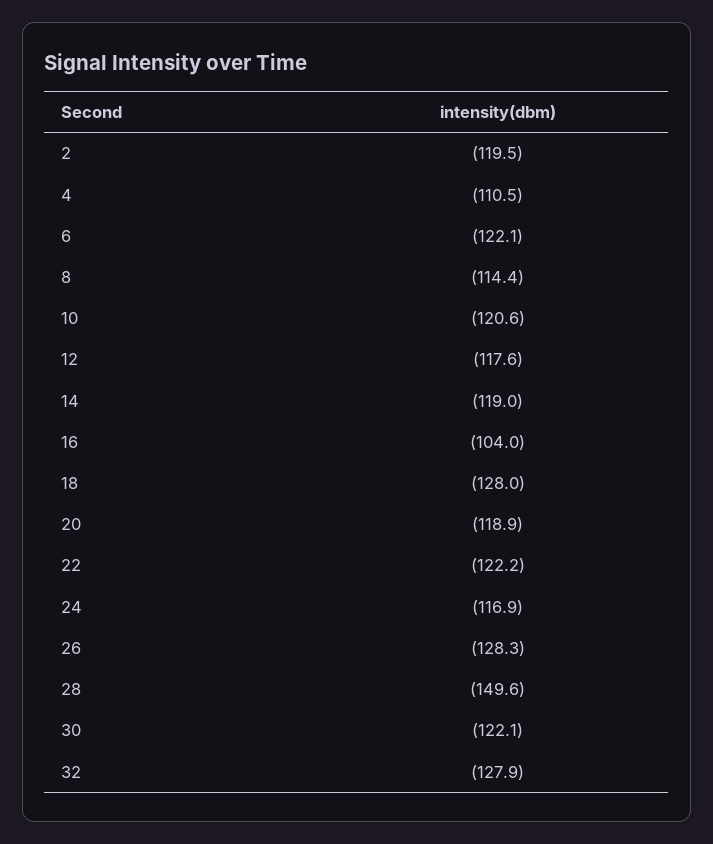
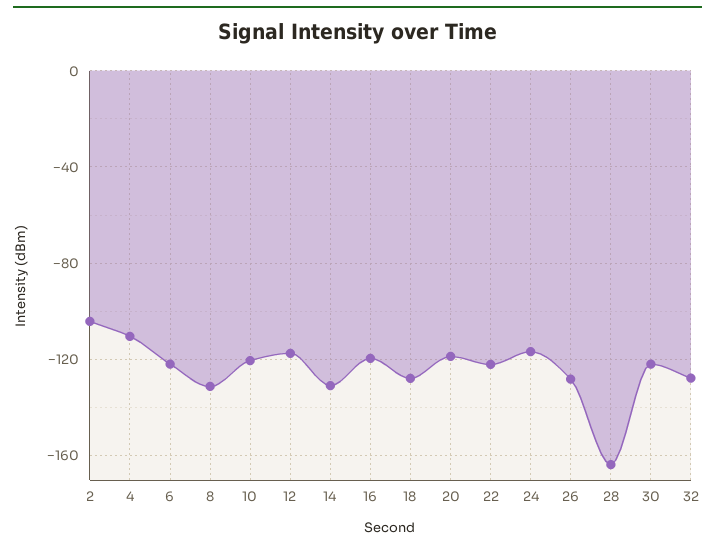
2: -119.5 -> -105
8: -114.4 -> -130
14: -119 -> -130
16: -104 -> -120
28: -149.6 -> -165

